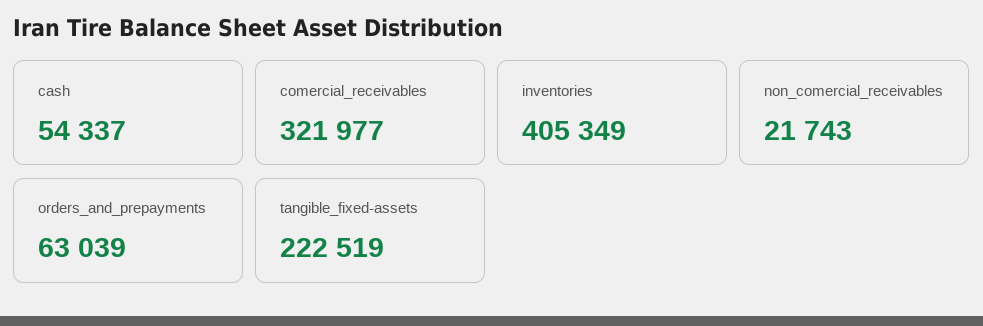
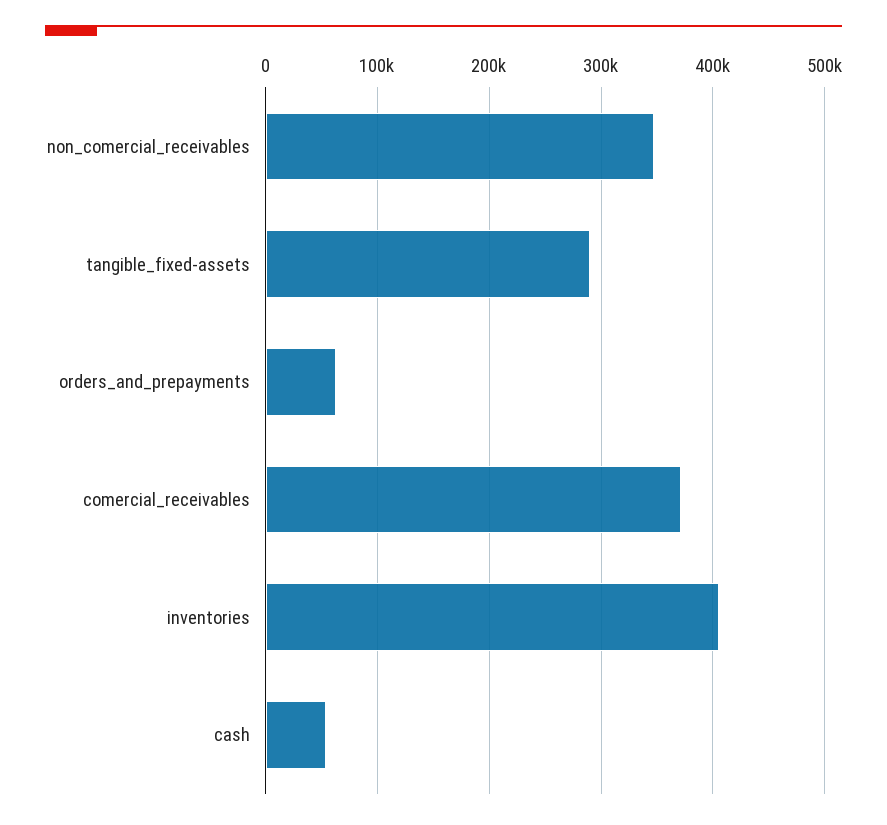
comercial_receivables: 321977 -> 370000
non_comercial_receivables: 21743 -> 350000
tangible_fixed-assets: 222519 -> 290000

